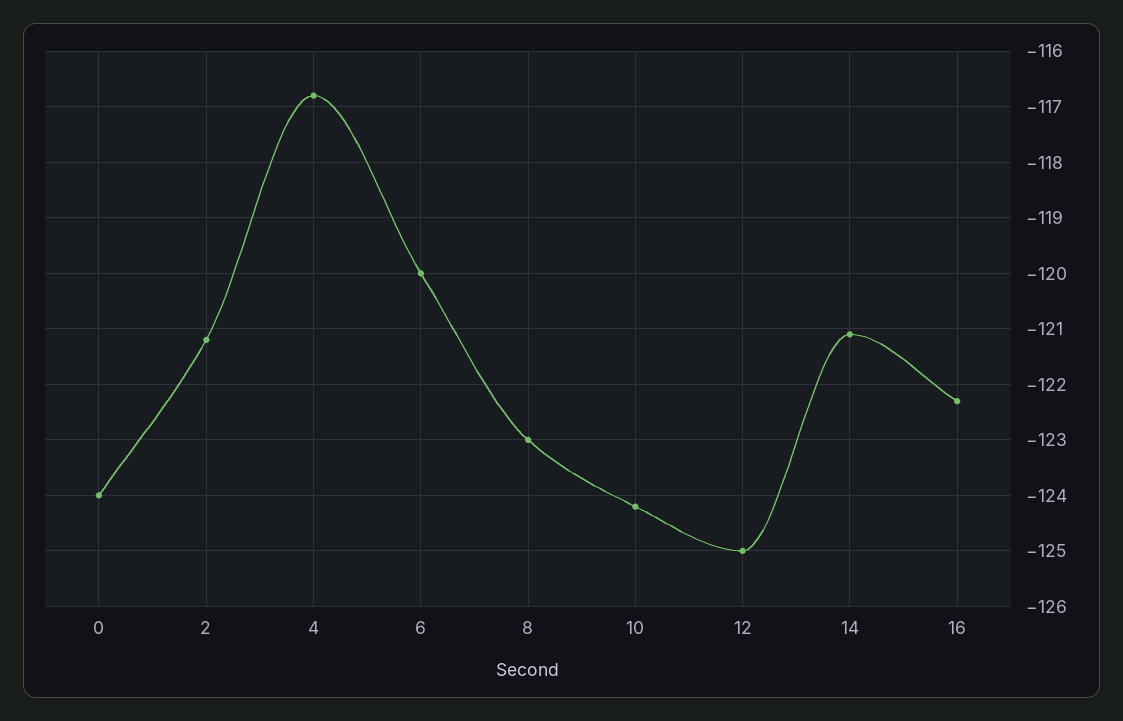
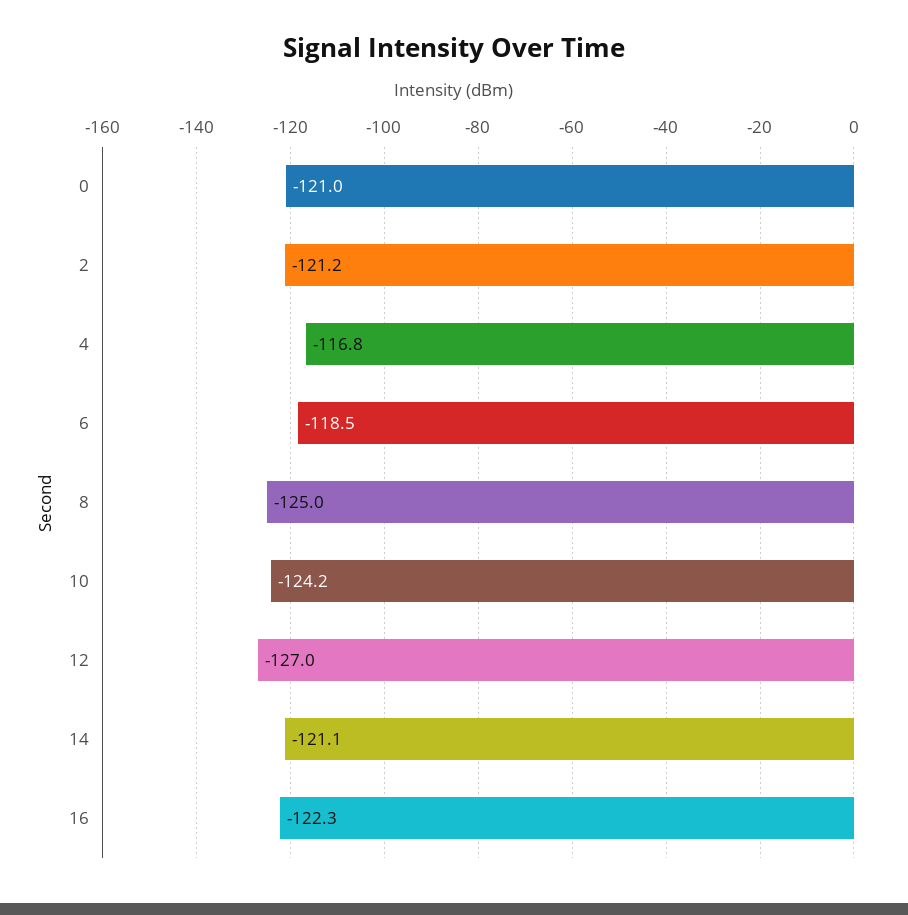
0: -124 -> -121
6: -120 -> -118.5
8: -123 -> -125
12: -125 -> -127

